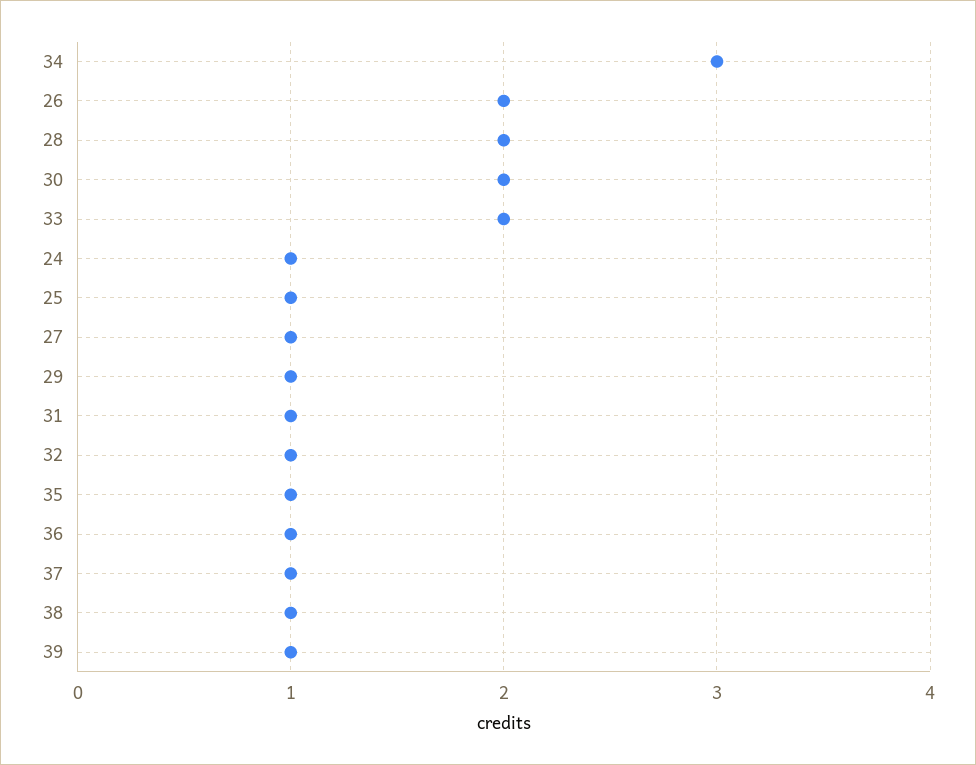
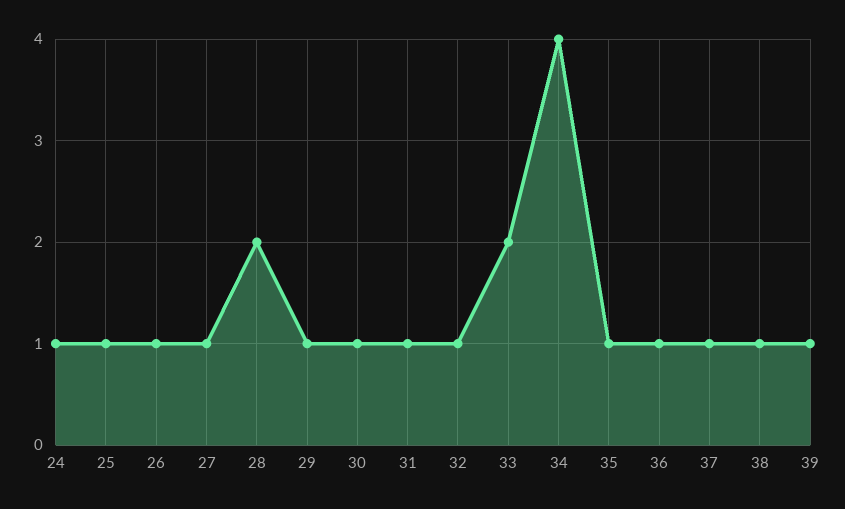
34: 3 -> 4
26: 2 -> 1
30: 2 -> 1

